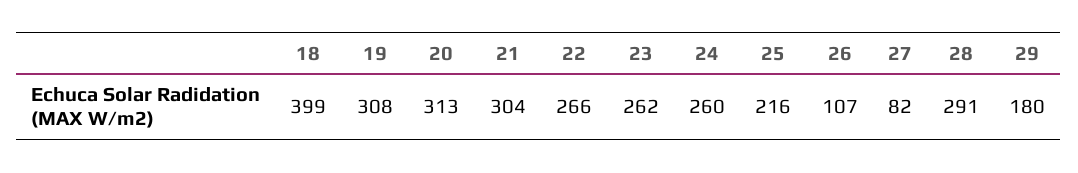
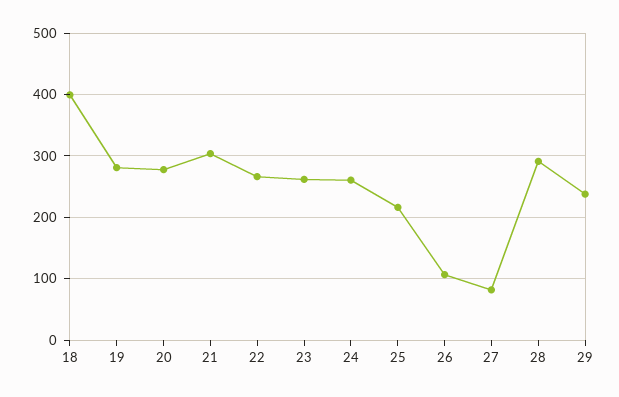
19: 308 -> 280
20: 313 -> 280
29: 180 -> 240

